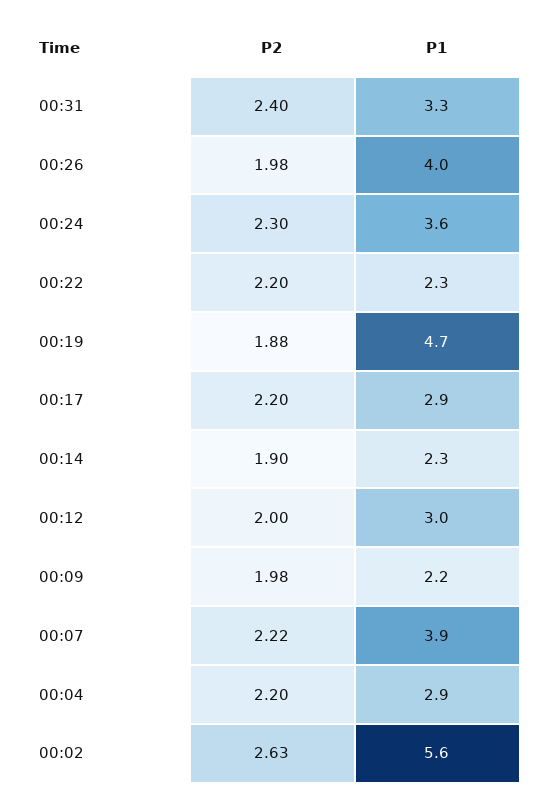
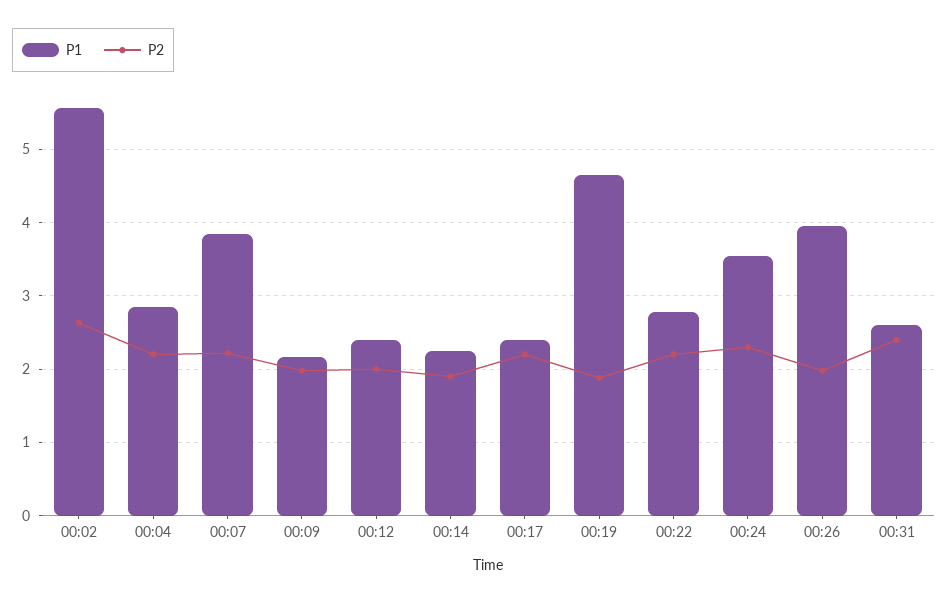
P1, 00:31: 3.3 -> 2.6
P1, 00:22: 2.3 -> 2.8
P1, 00:17: 2.9 -> 2.4
P1, 00:12: 3 -> 2.4

